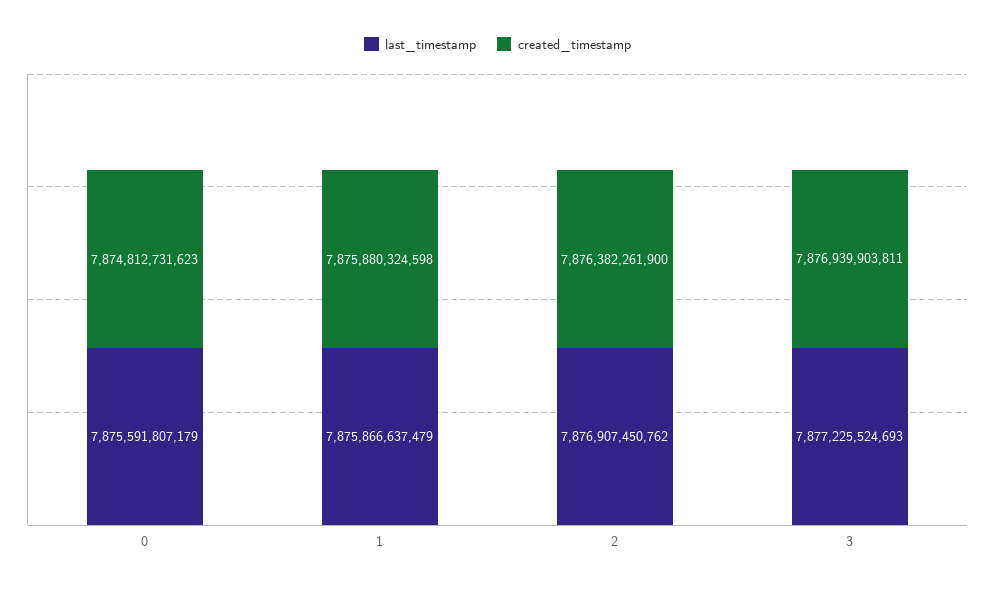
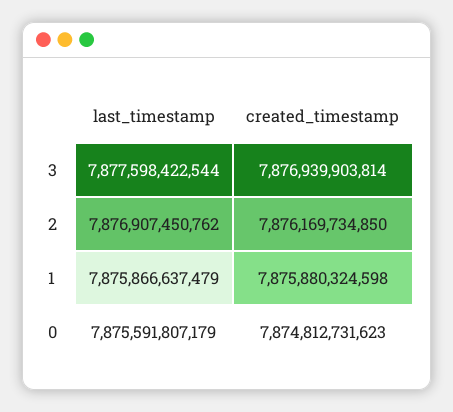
created_timestamp, 2: 7876382261900 -> 7876169734850
last_timestamp, 3: 7877225524693 -> 7877598422544
created_timestamp, 3: 7876939903811 -> 7876939903814

